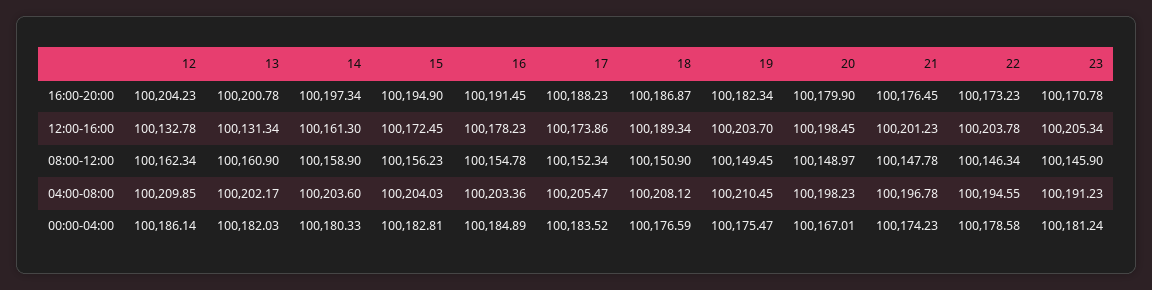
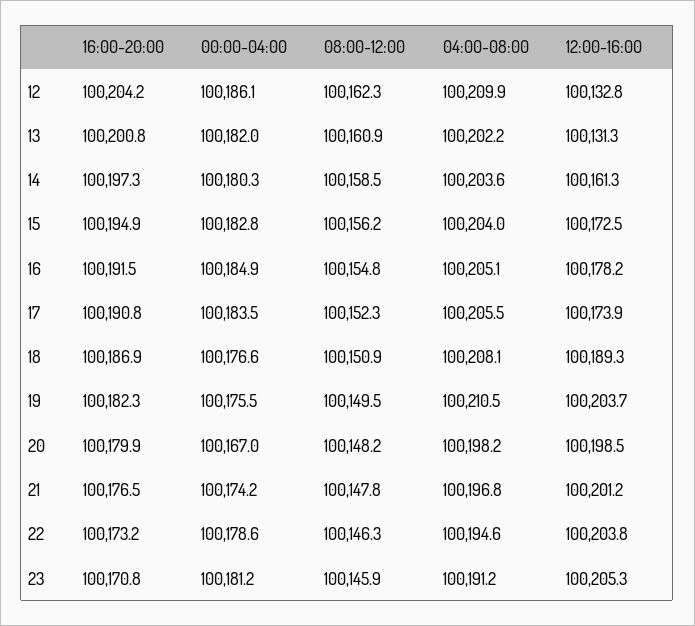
17, 16:00-20:00: 100188.23 -> 100190.8
14, 08:00-12:00: 100158.9 -> 100158.5
20, 08:00-12:00: 100148.97 -> 100148.2
16, 04:00-08:00: 100203.36 -> 100205.1

